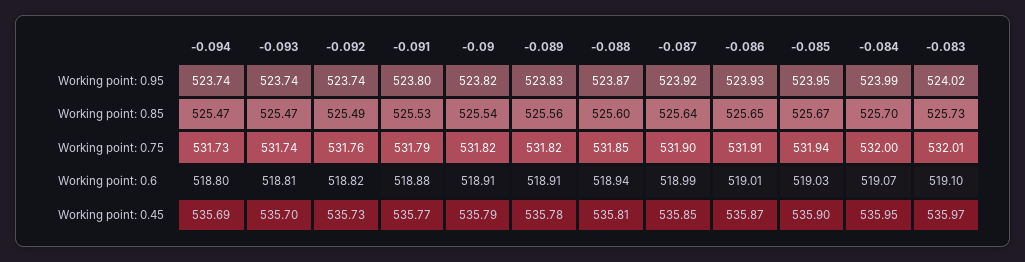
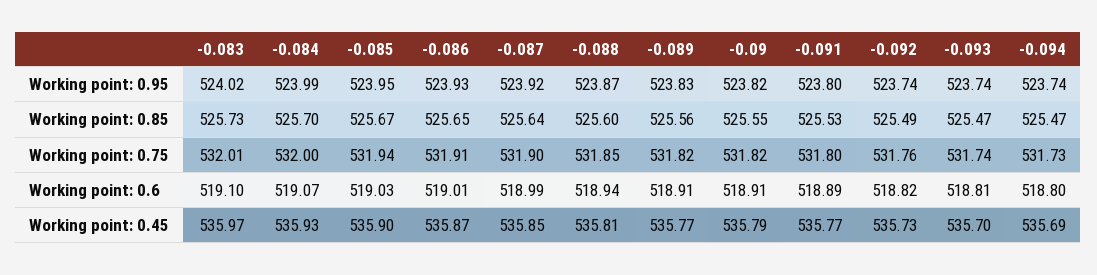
-0.09, Working point: 0.85: 525.54 -> 525.55
-0.091, Working point: 0.75: 531.79 -> 531.8
-0.091, Working point: 0.6: 518.88 -> 518.89
-0.089, Working point: 0.45: 535.78 -> 535.77
-0.084, Working point: 0.45: 535.95 -> 535.93

